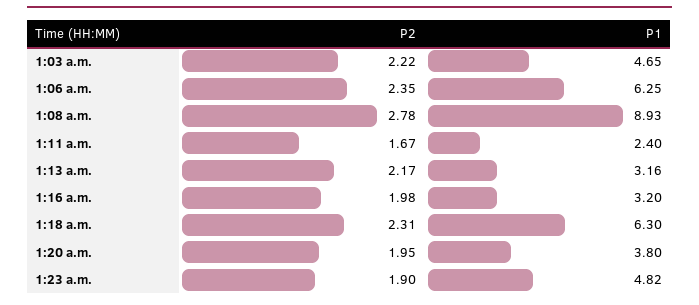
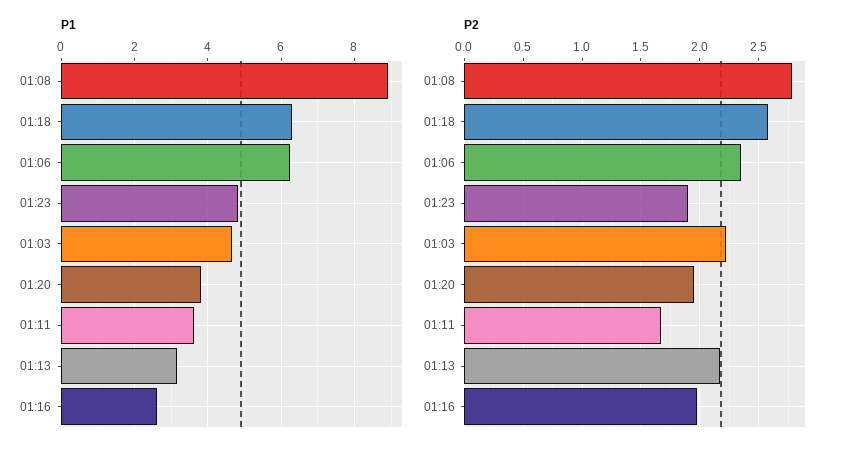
P1, 1:11 a.m.: 2.4 -> 3.6
P1, 1:16 a.m.: 3.2 -> 2.6
P2, 1:18 a.m.: 2.31 -> 2.6

